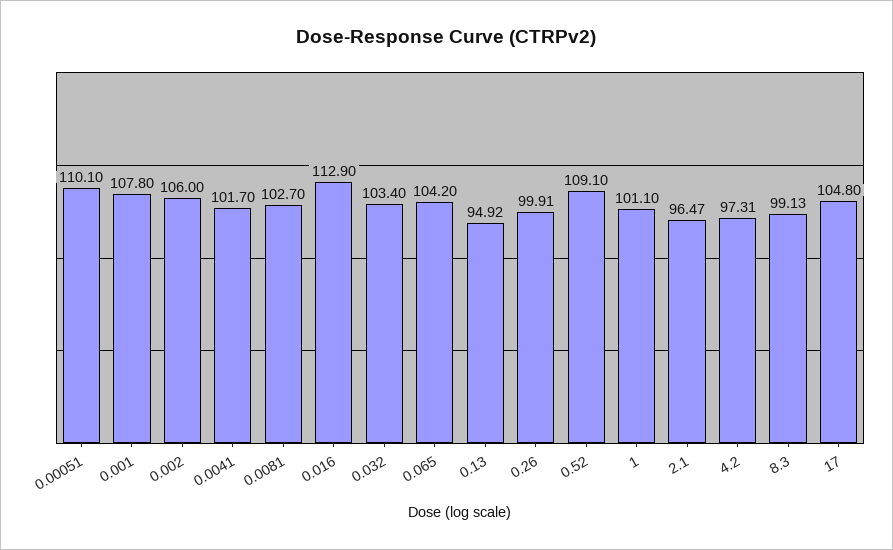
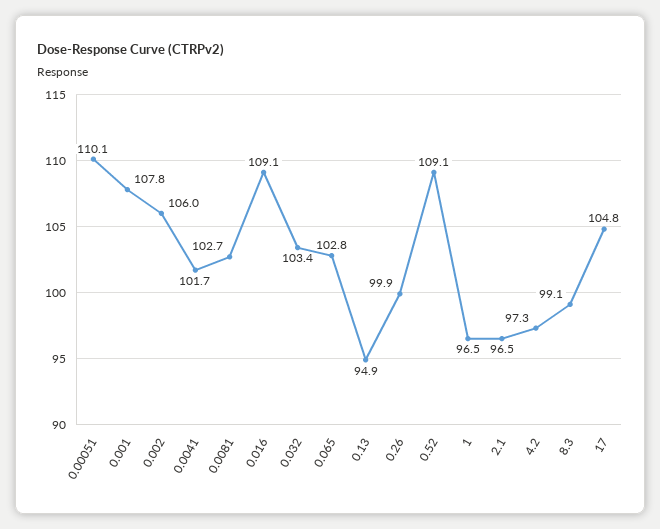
0.016: 112.9 -> 109.1
0.065: 104.2 -> 102.8
1: 101.1 -> 96.5

